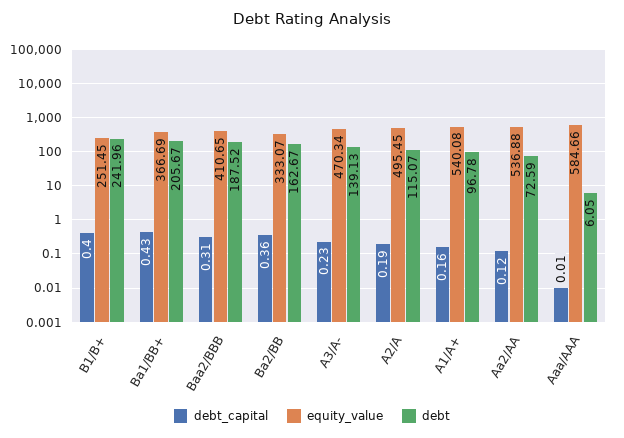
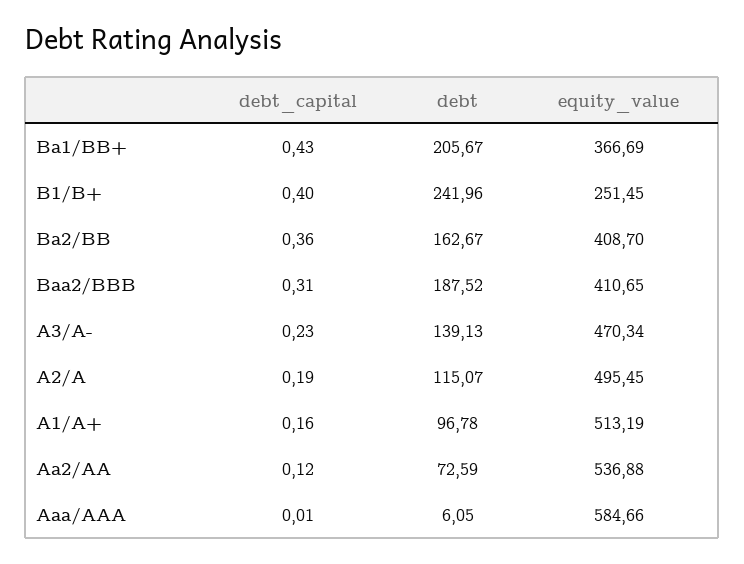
equity_value, Ba2/BB: 333.07 -> 408.7
equity_value, A1/A+: 540.08 -> 513.19

